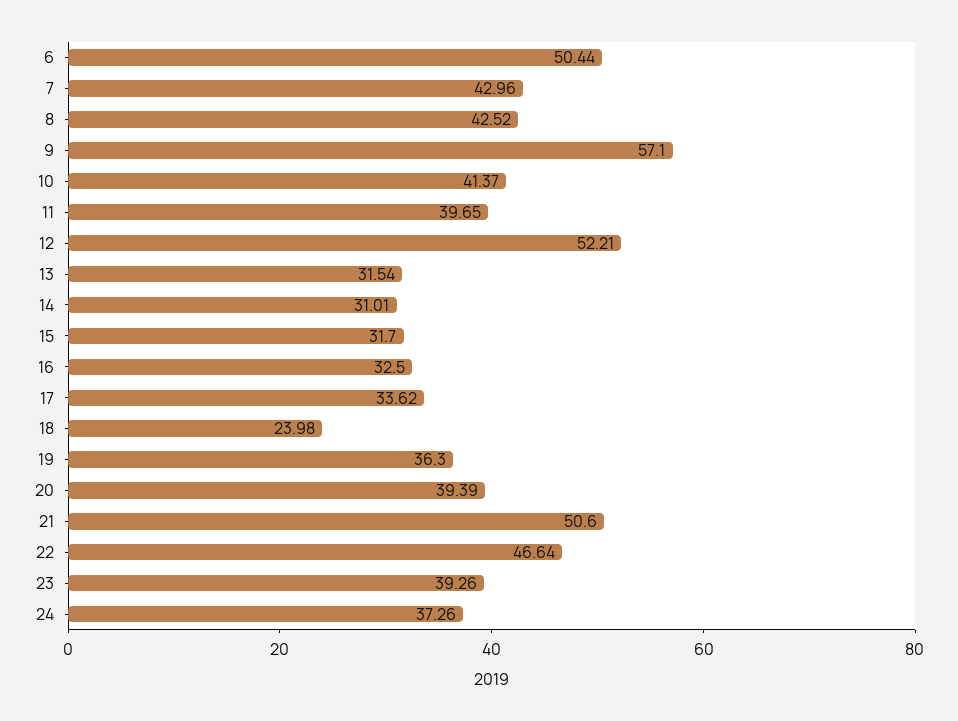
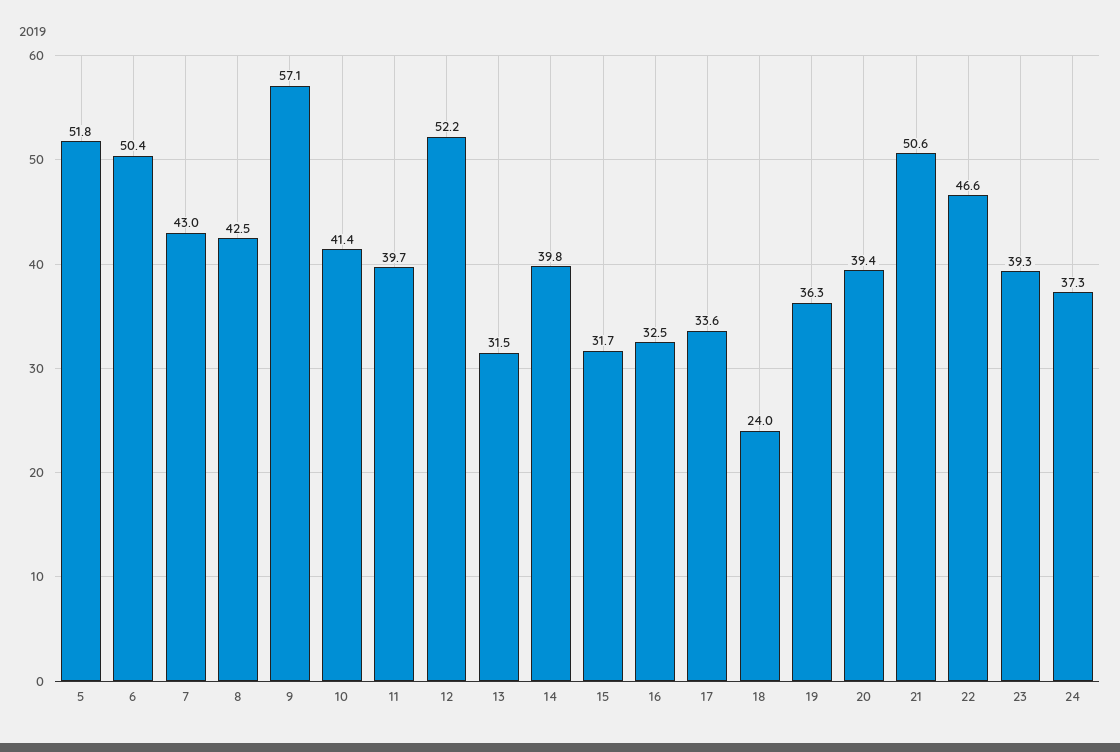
14: 31.01 -> 39.8
5: none -> 51.8

